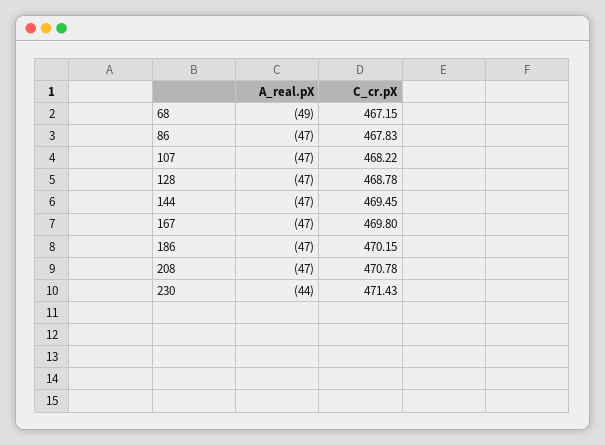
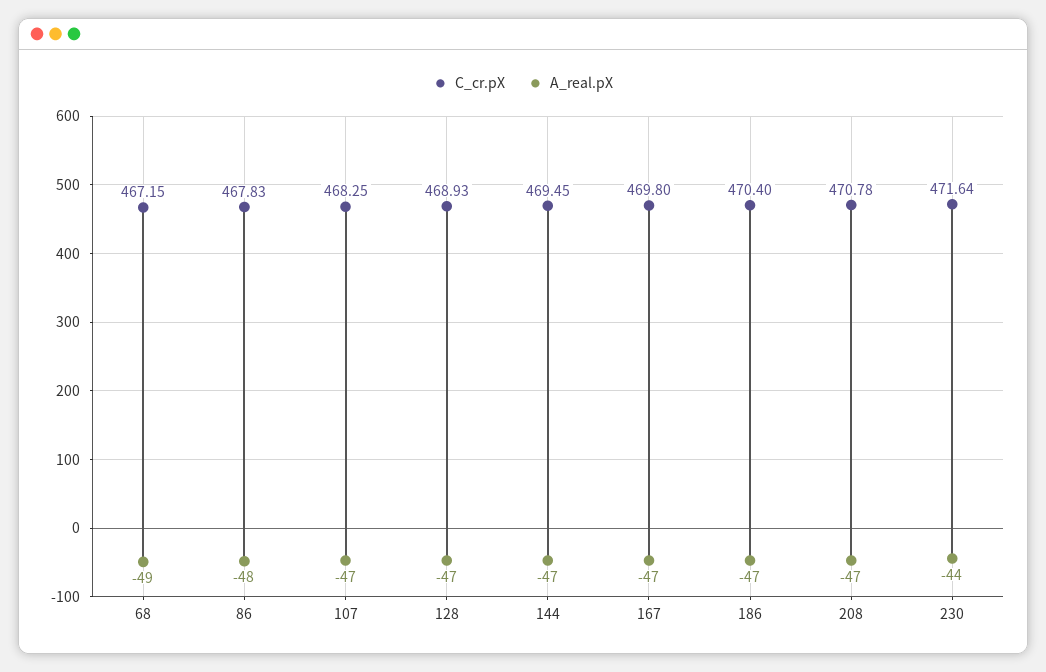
A_real.pX, 86: -47 -> -48
C_cr.pX, 107: 468.22 -> 468.25
C_cr.pX, 128: 468.78 -> 468.93
C_cr.pX, 186: 470.15 -> 470.4
C_cr.pX, 230: 471.43 -> 471.64

